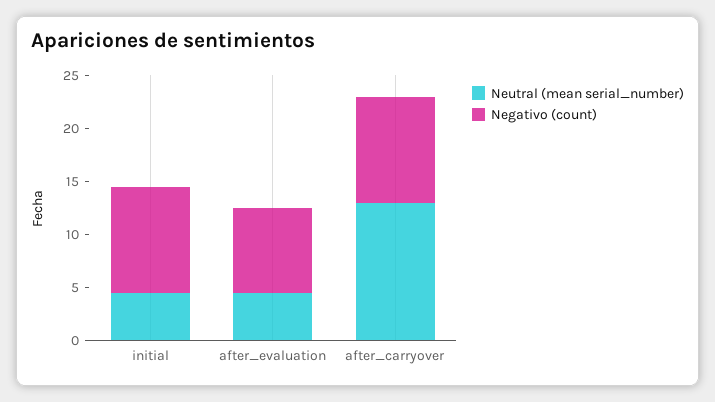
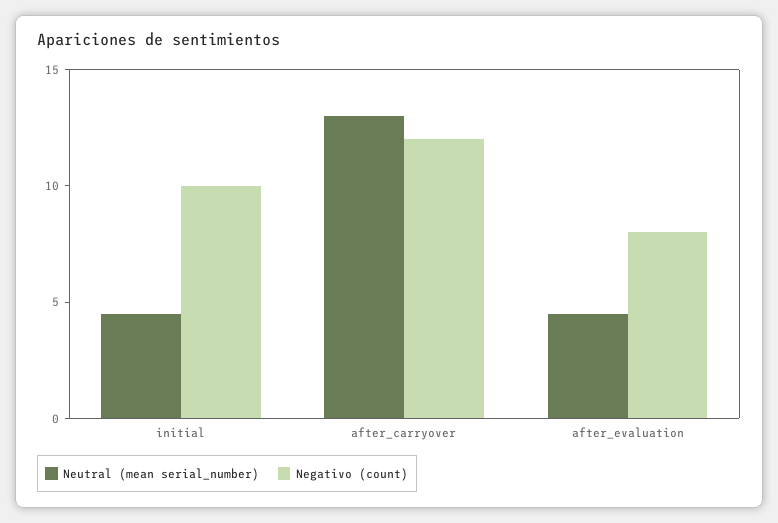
Negativo (count), after_carryover: 10 -> 12

